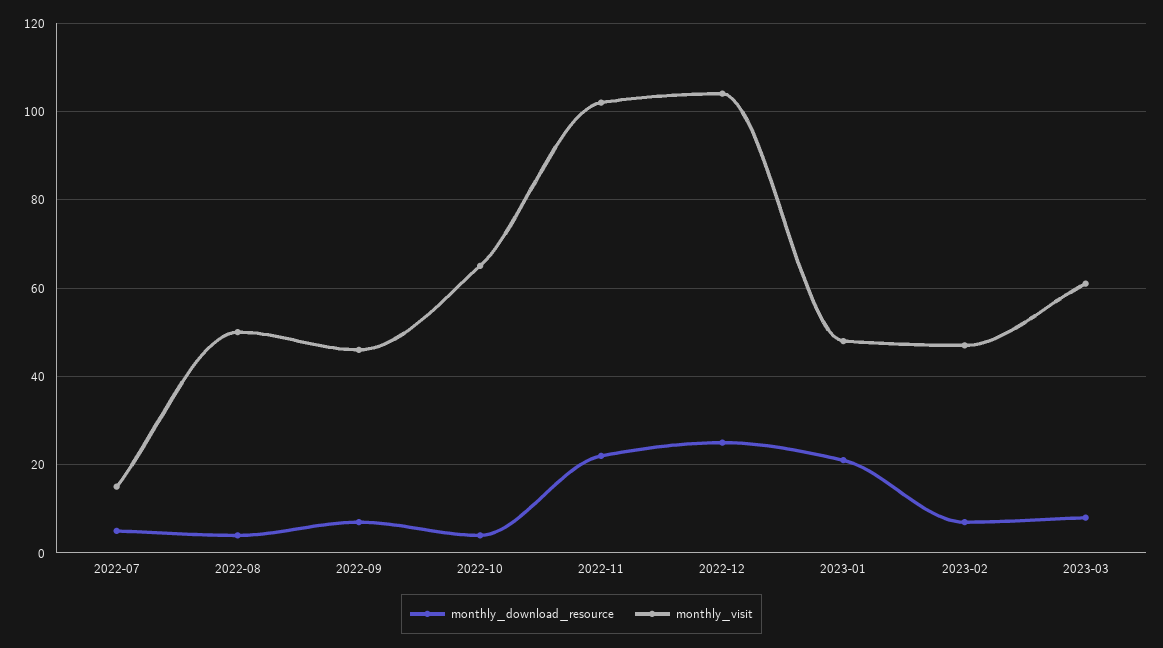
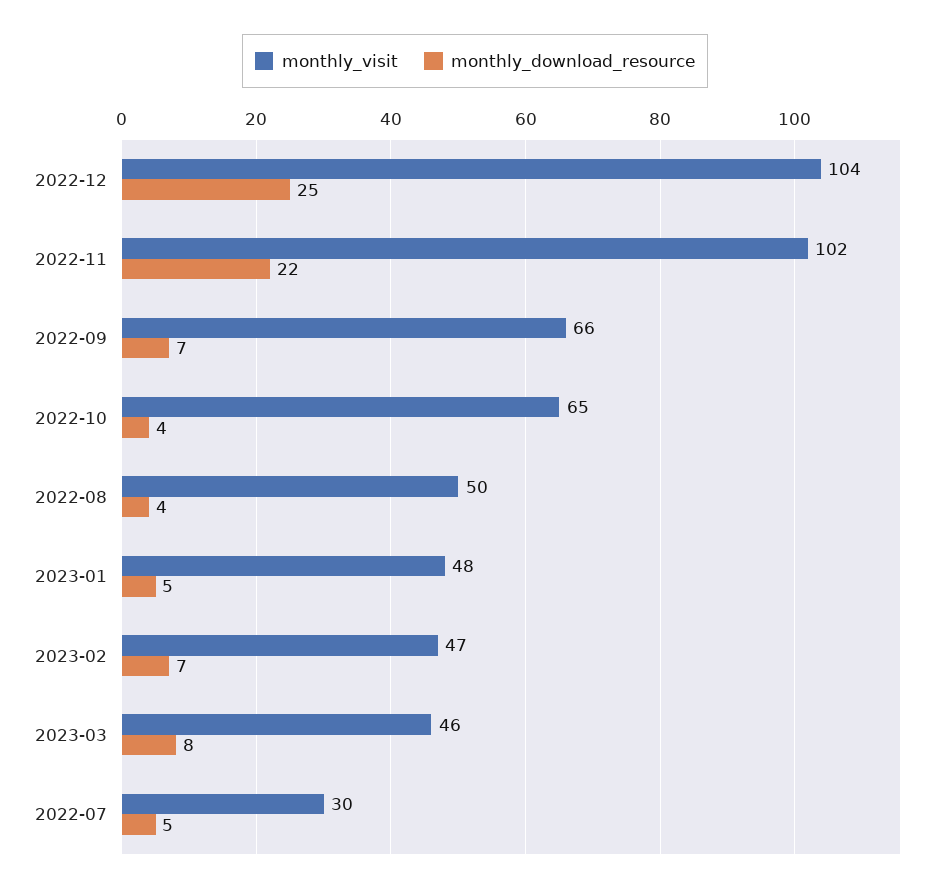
monthly_visit, 2022-07: 15 -> 30
monthly_visit, 2022-09: 45 -> 66
monthly_download_resource, 2023-01: 20 -> 5
monthly_visit, 2023-03: 60 -> 46

